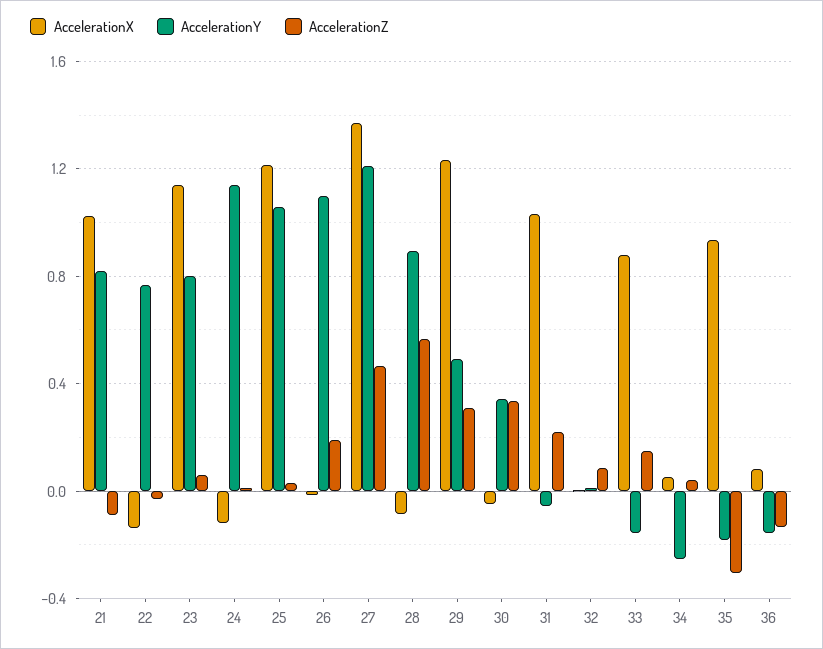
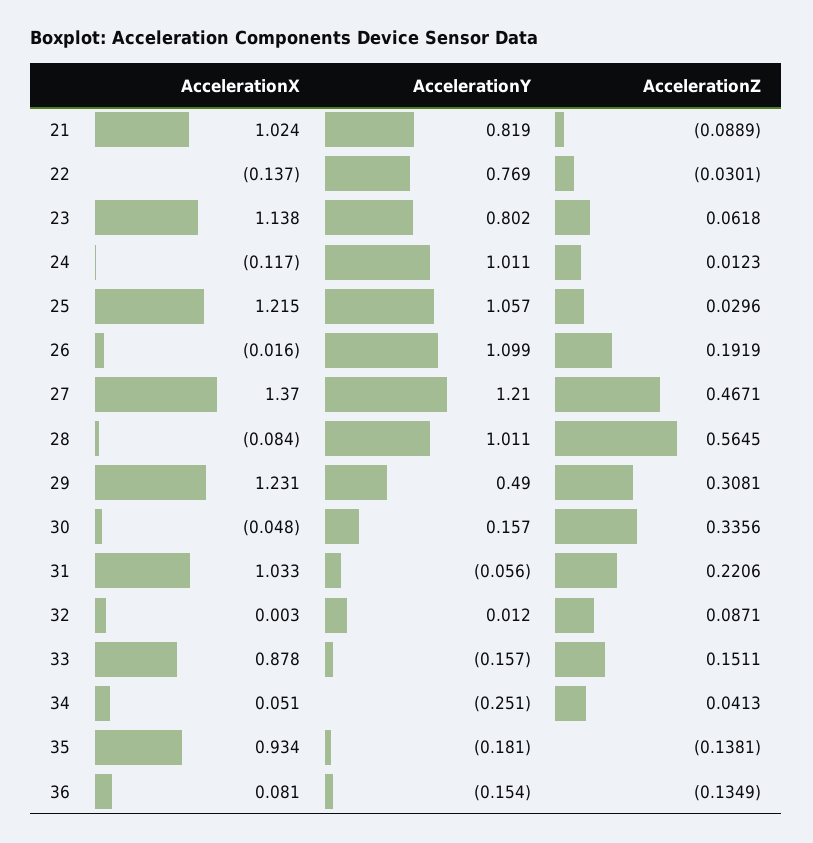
AccelerationY, 24: 1.15 -> 1.011
AccelerationY, 28: 0.9 -> 1.011
AccelerationY, 30: 0.35 -> 0.157
AccelerationZ, 35: -0.3 -> -0.1381

